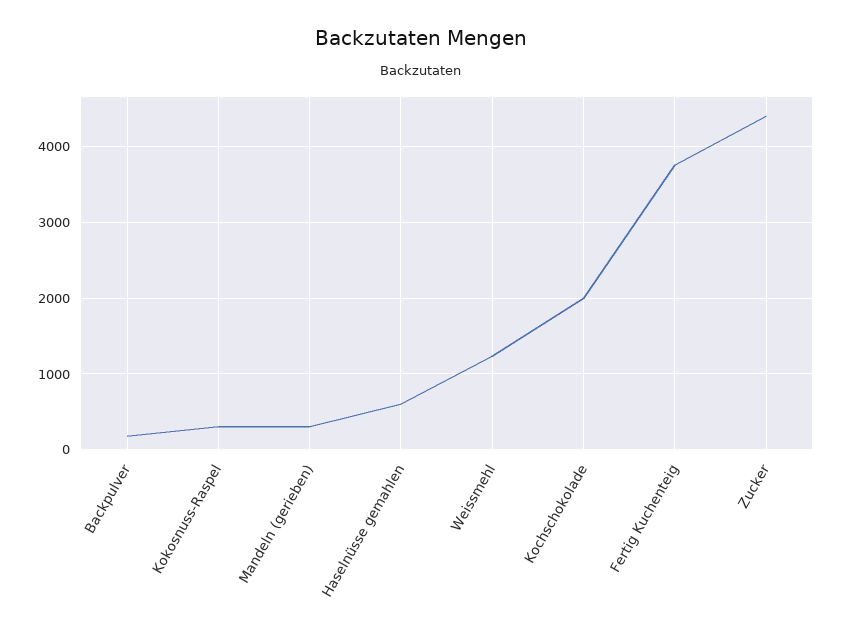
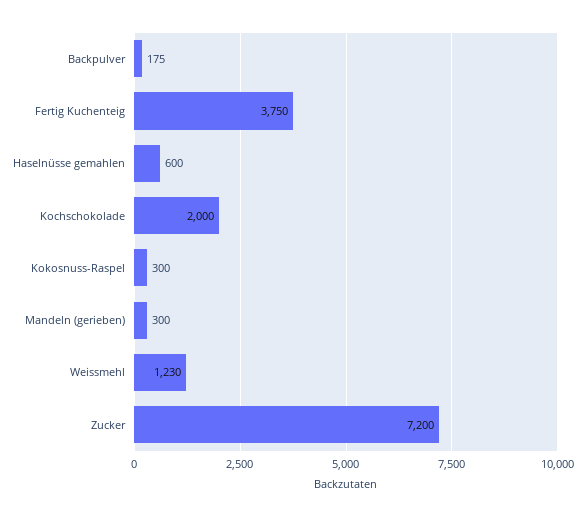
Zucker: 4400 -> 7200

